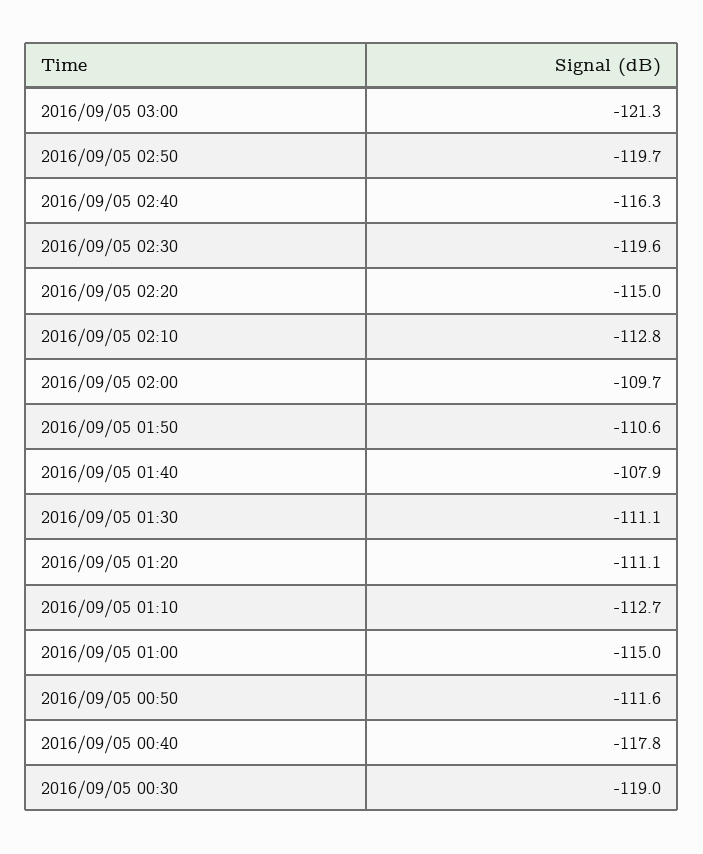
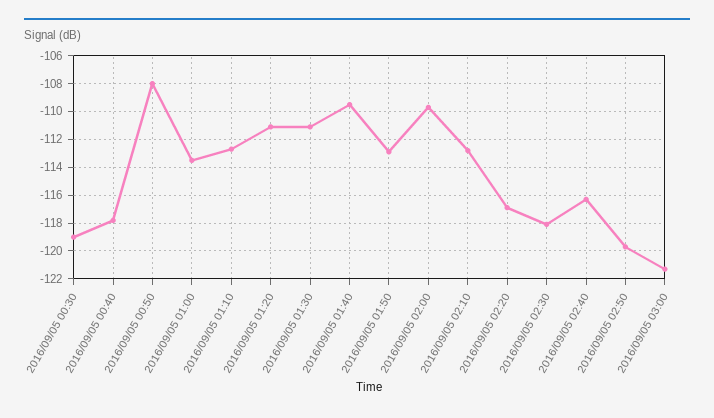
2016/09/05 02:30: -119.6 -> -118
2016/09/05 02:20: -115 -> -117
2016/09/05 01:50: -110.6 -> -113
2016/09/05 01:40: -107.9 -> -109.5
2016/09/05 01:00: -115 -> -113.5
2016/09/05 00:50: -111.6 -> -108

